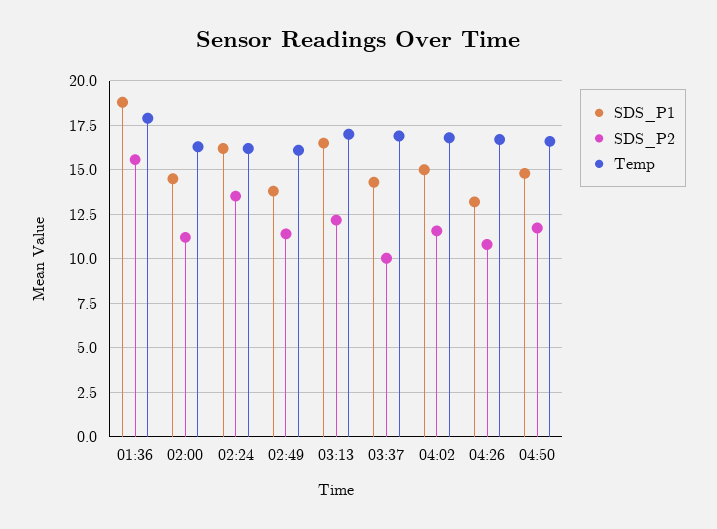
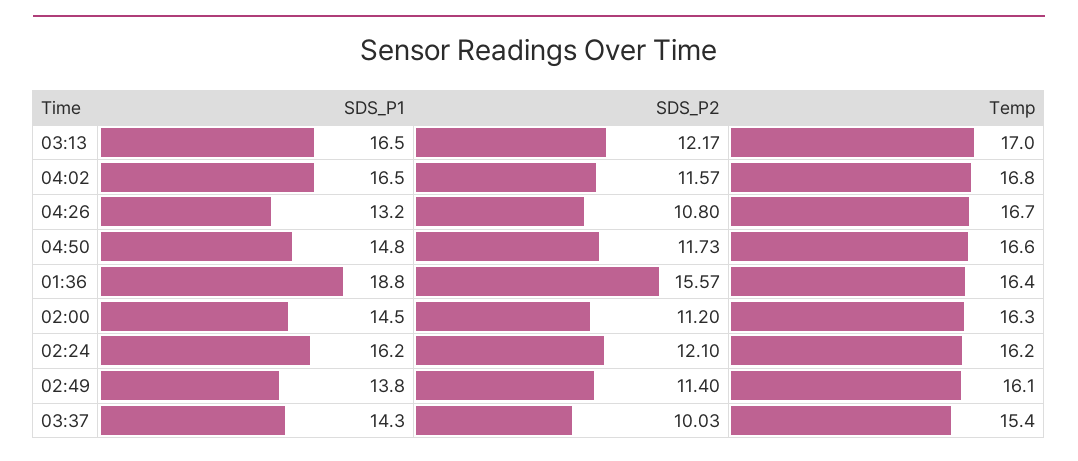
Temp, 01:36: 18 -> 16.4
SDS_P2, 02:24: 13.5 -> 12.1
Temp, 03:37: 17 -> 15.4
SDS_P1, 04:02: 15 -> 16.5

